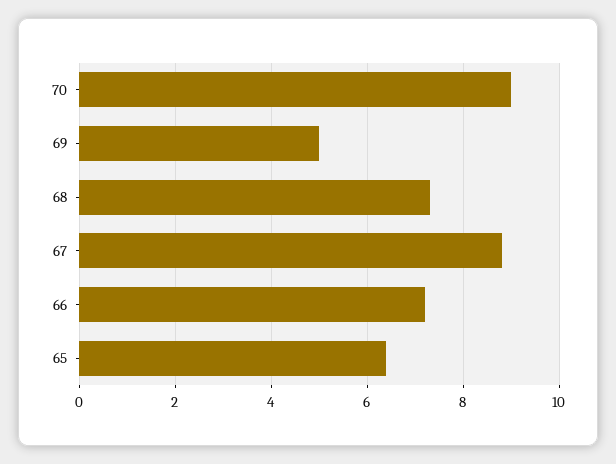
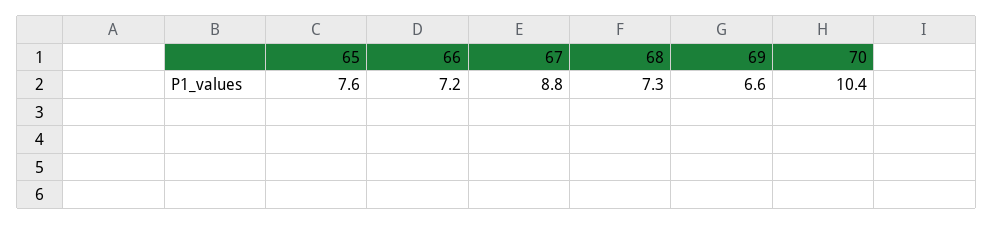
70: 9 -> 10.4
69: 5 -> 6.6
65: 6.5 -> 7.6

